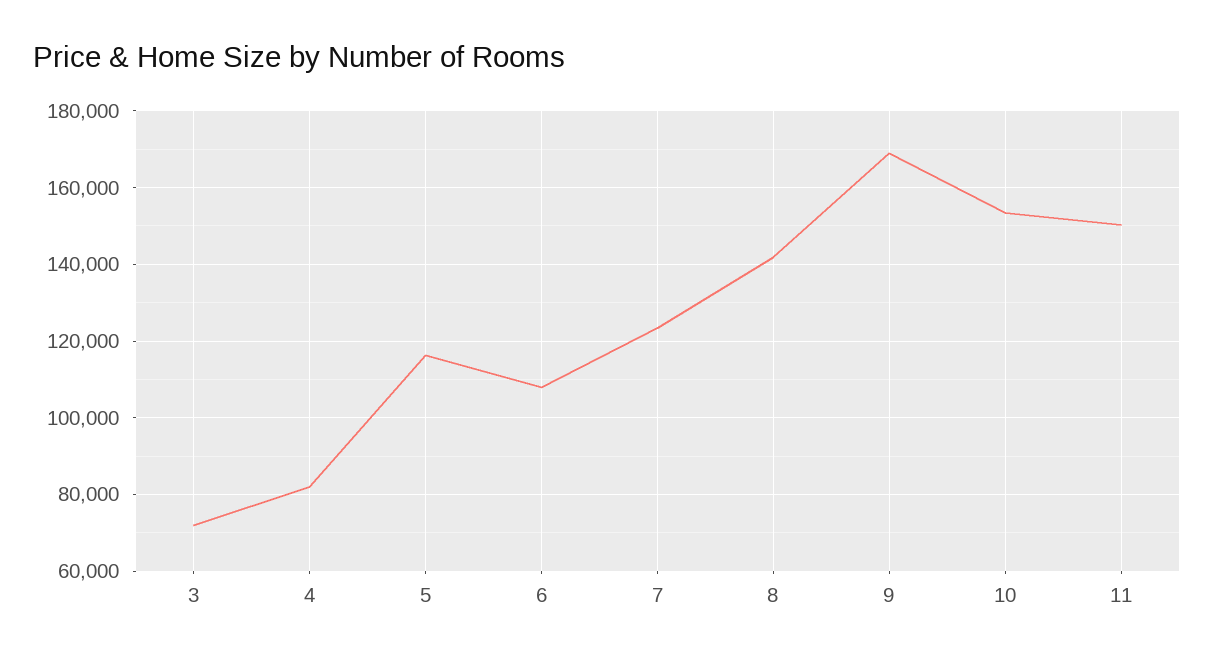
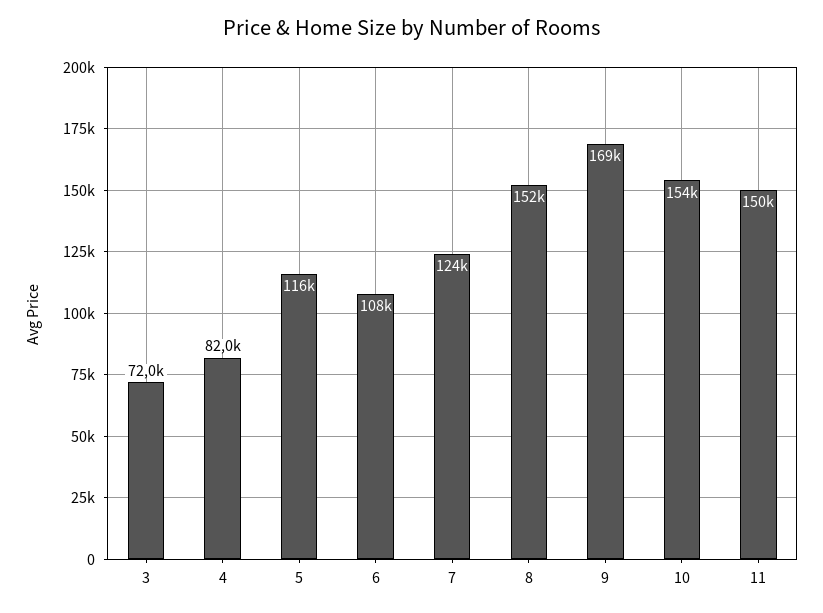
8: 142000 -> 152000

